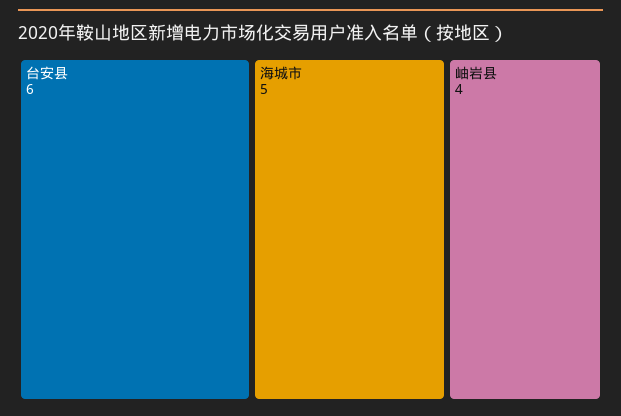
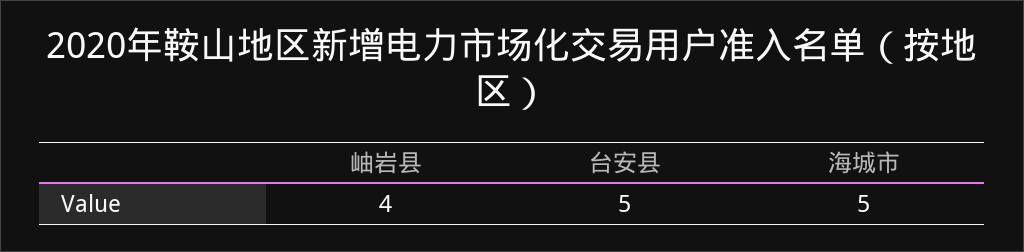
台安县: 6 -> 5

